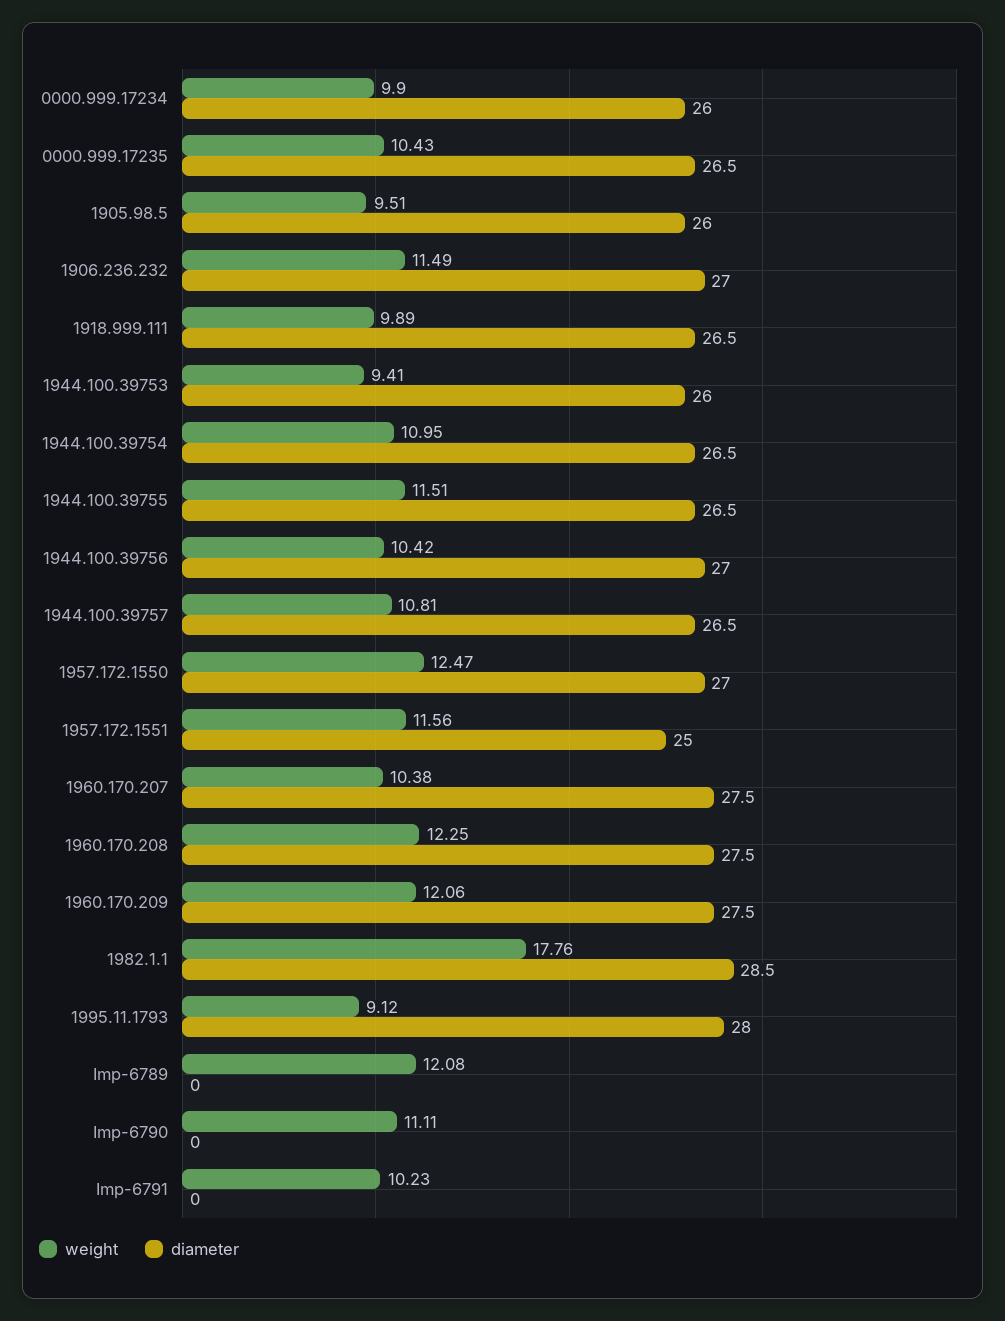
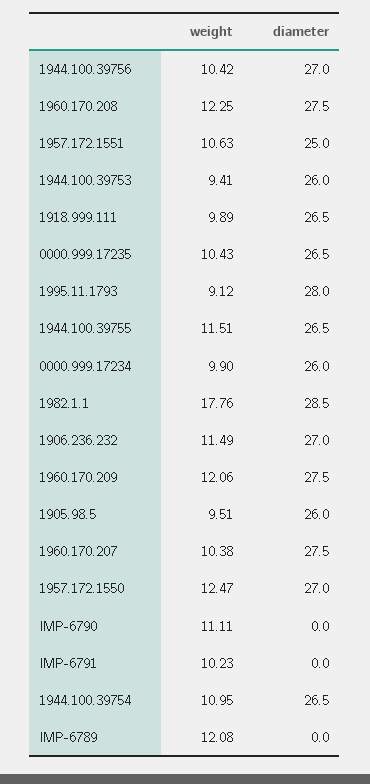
weight, 1944.100.39757: 10.81 -> none
diameter, 1944.100.39757: 26.5 -> none
weight, 1957.172.1551: 11.56 -> 10.63

